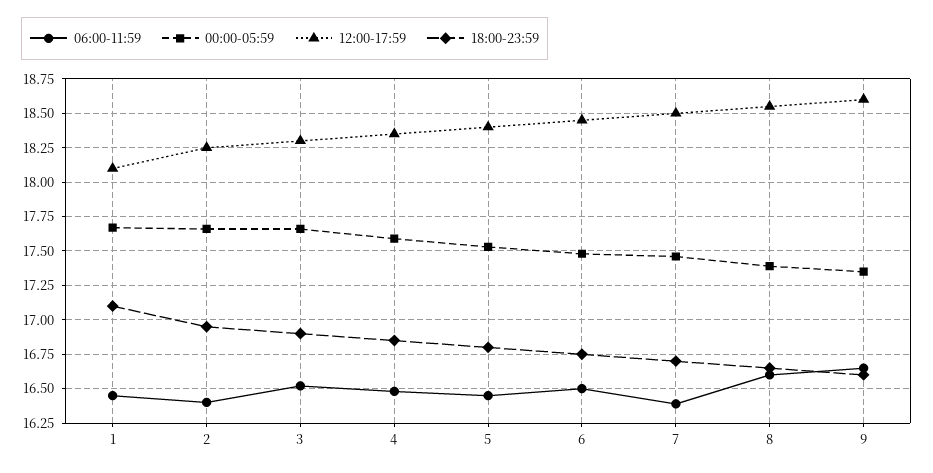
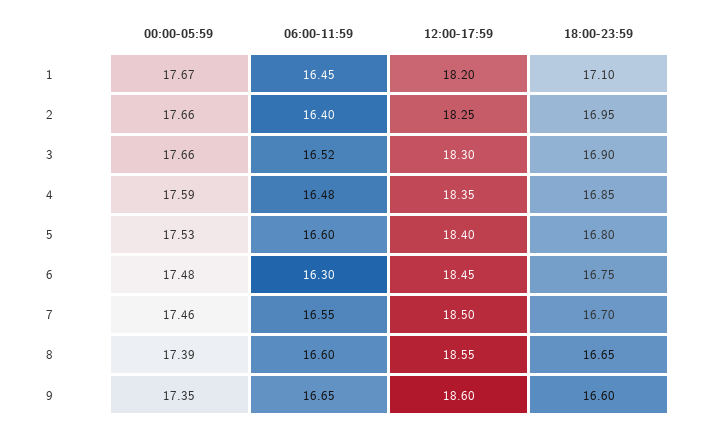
12:00-17:59, 1: 18.1 -> 18.2
06:00-11:59, 5: 16.45 -> 16.6
06:00-11:59, 6: 16.5 -> 16.3
06:00-11:59, 7: 16.4 -> 16.55

